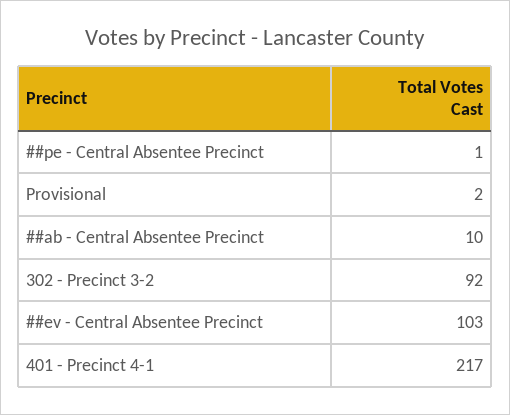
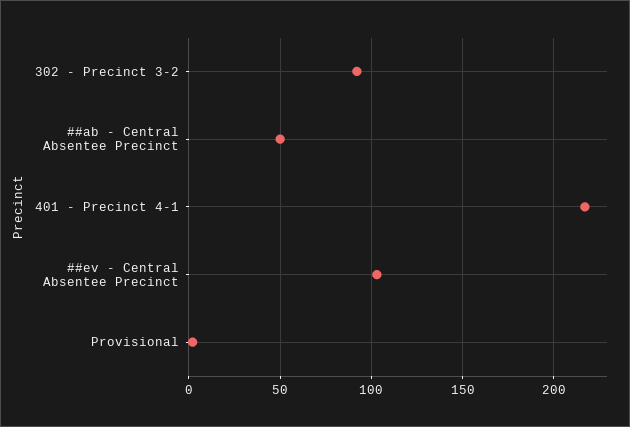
##pe - Central Absentee Precinct: 1 -> none
##ab - Central Absentee Precinct: 10 -> 50

